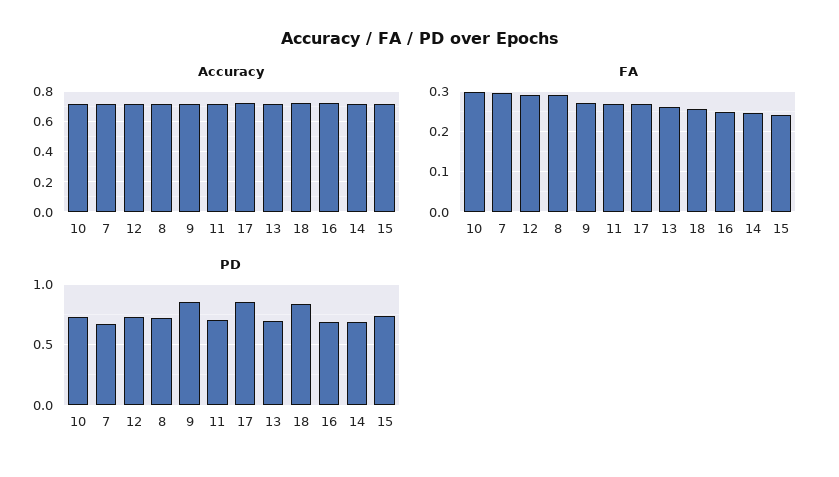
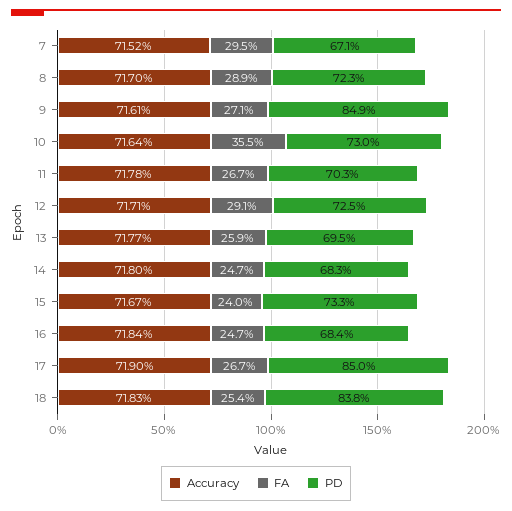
FA, 10: 0.3 -> 0.355

